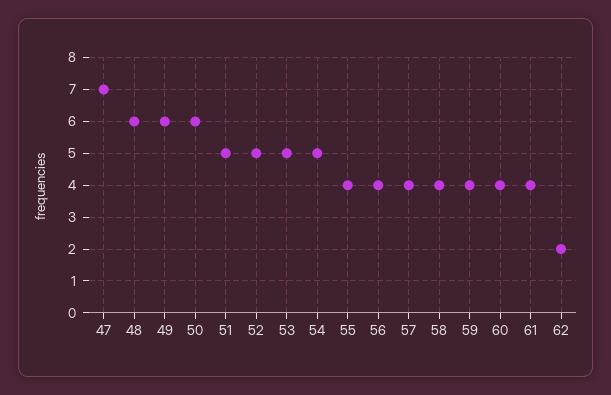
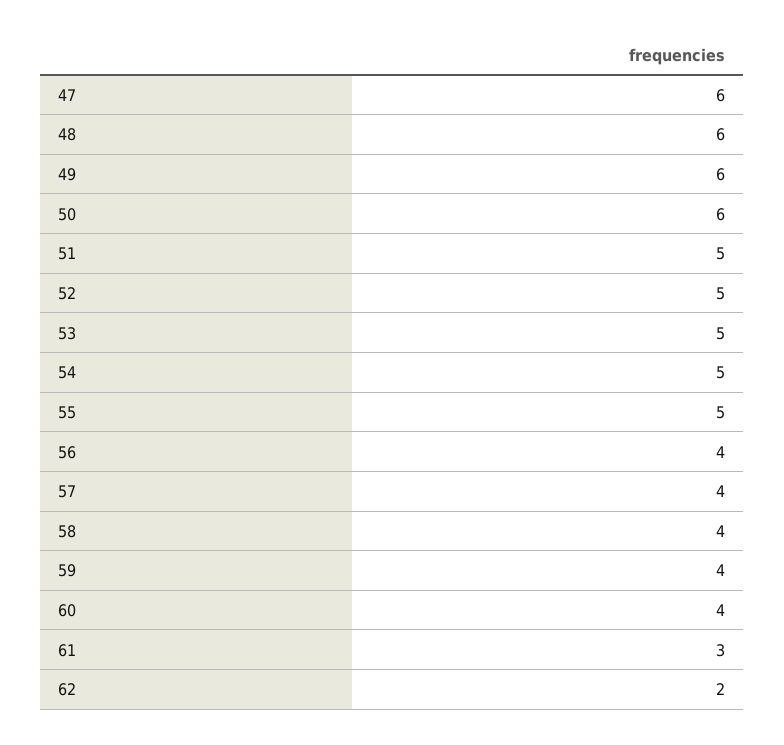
47: 7 -> 6
55: 4 -> 5
61: 4 -> 3

